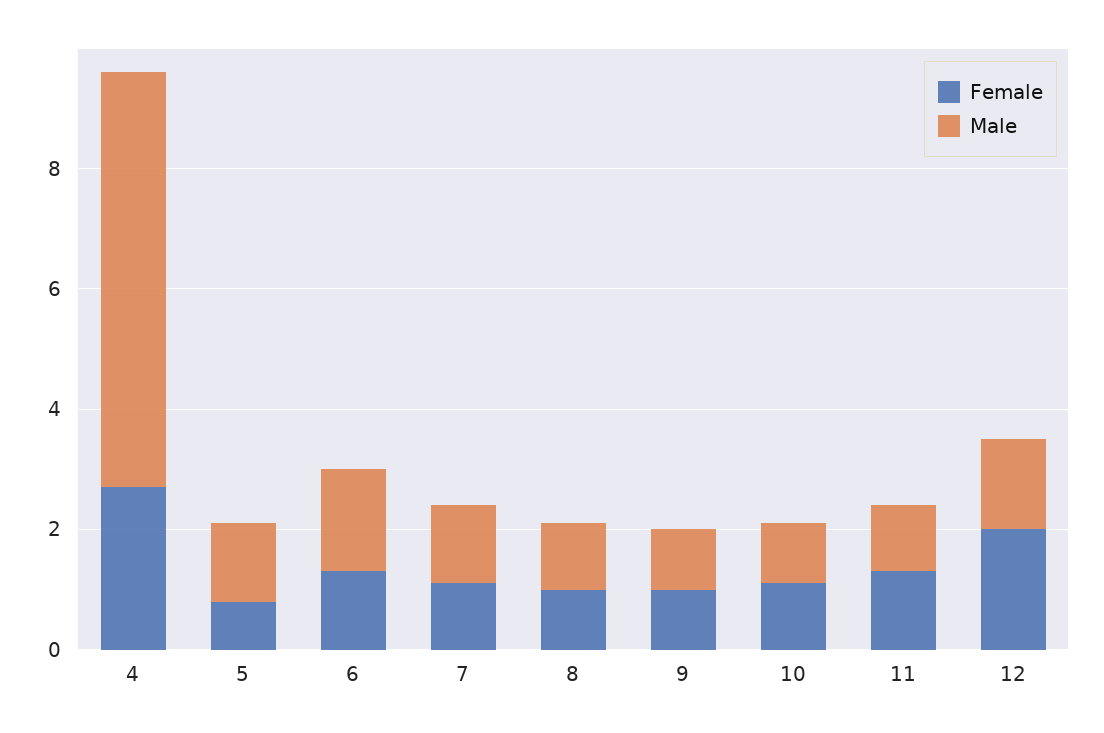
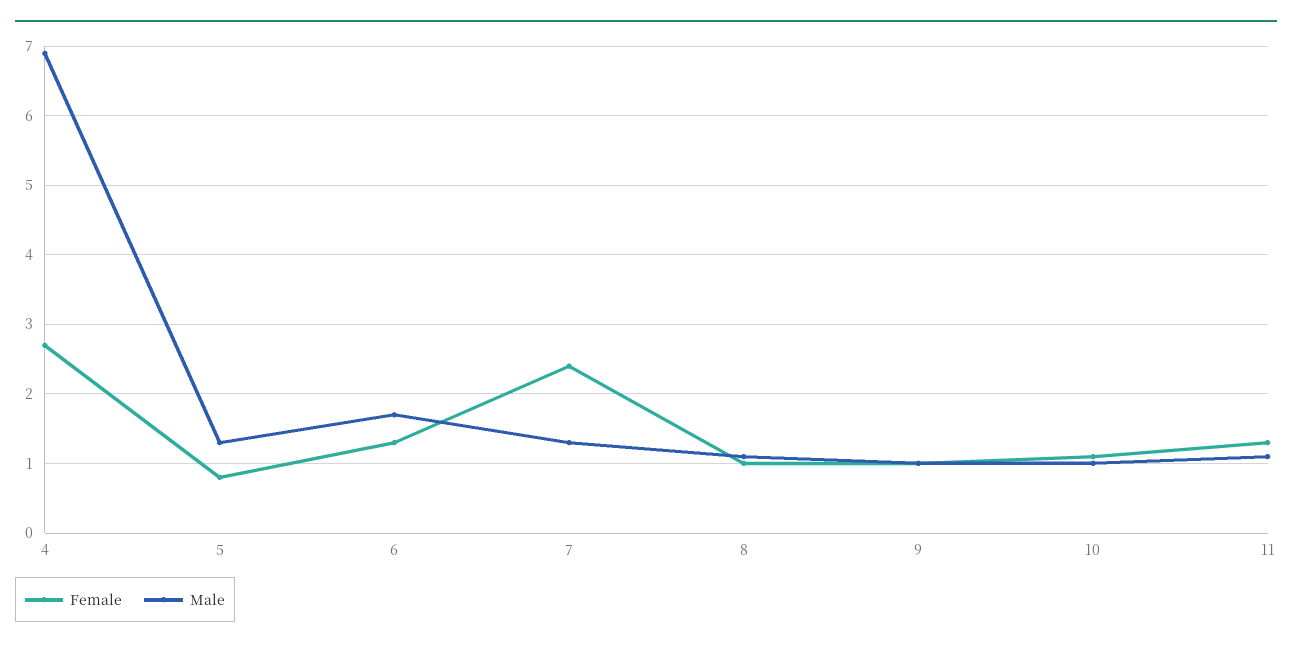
Female, 7: 1 -> 2.4
Female, 12: 2 -> none
Male, 12: 1.5 -> none

